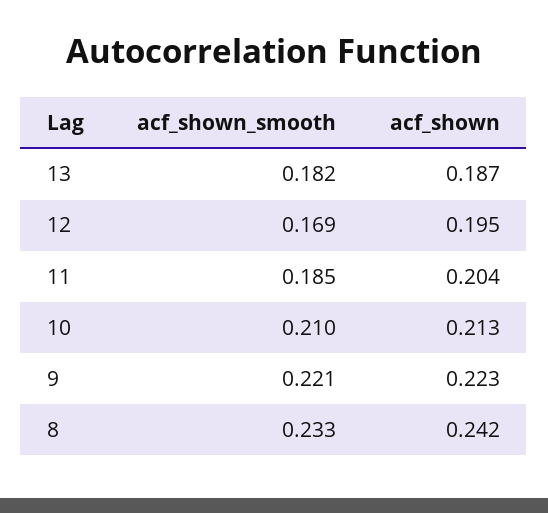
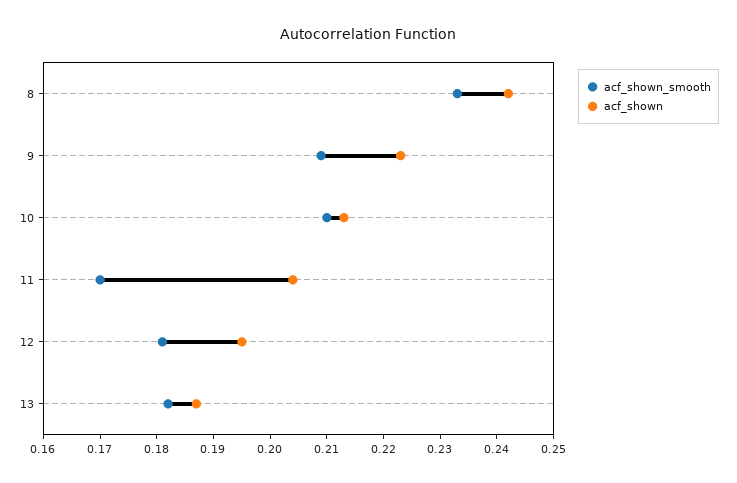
acf_shown_smooth, 12: 0.169 -> 0.18
acf_shown_smooth, 11: 0.185 -> 0.17
acf_shown_smooth, 9: 0.221 -> 0.21

